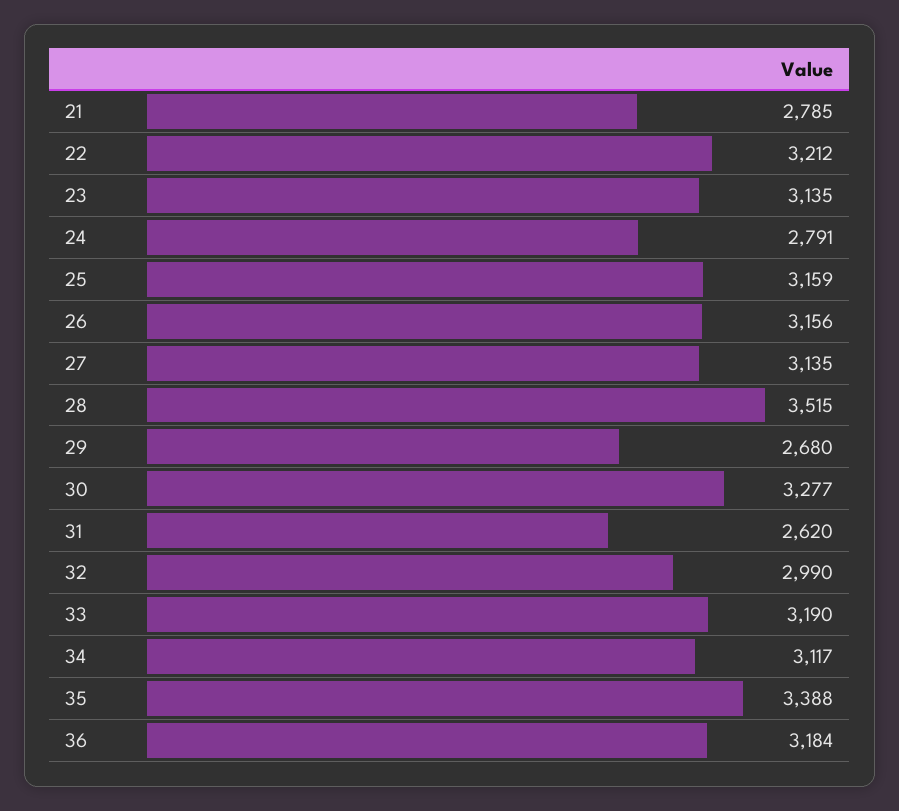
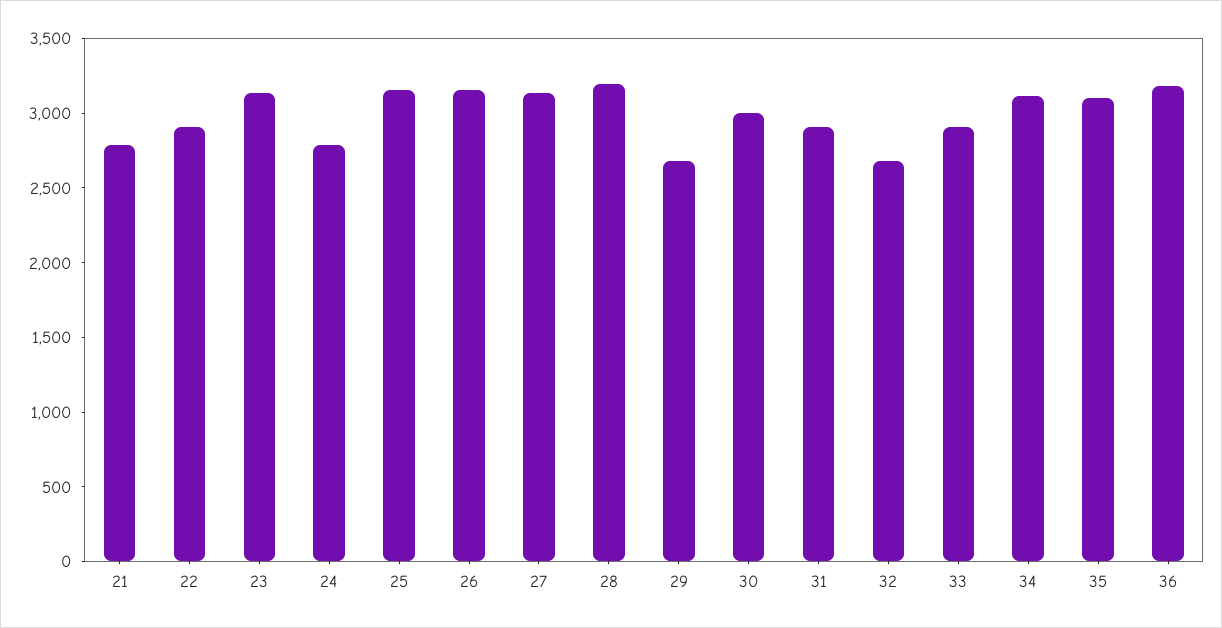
22: 3212 -> 2900
28: 3515 -> 3200
30: 3277 -> 3000
31: 2620 -> 2900
32: 2990 -> 2700
33: 3190 -> 2900
35: 3388 -> 3100

